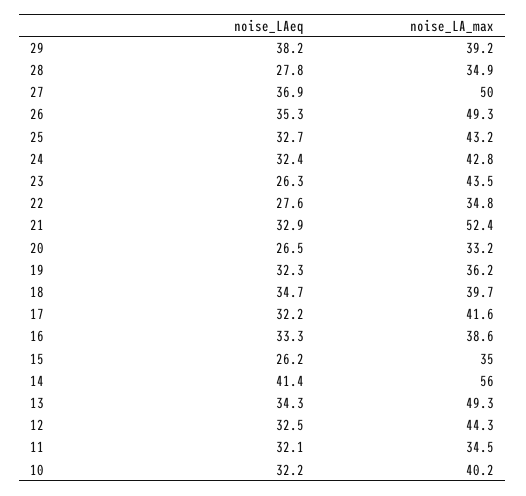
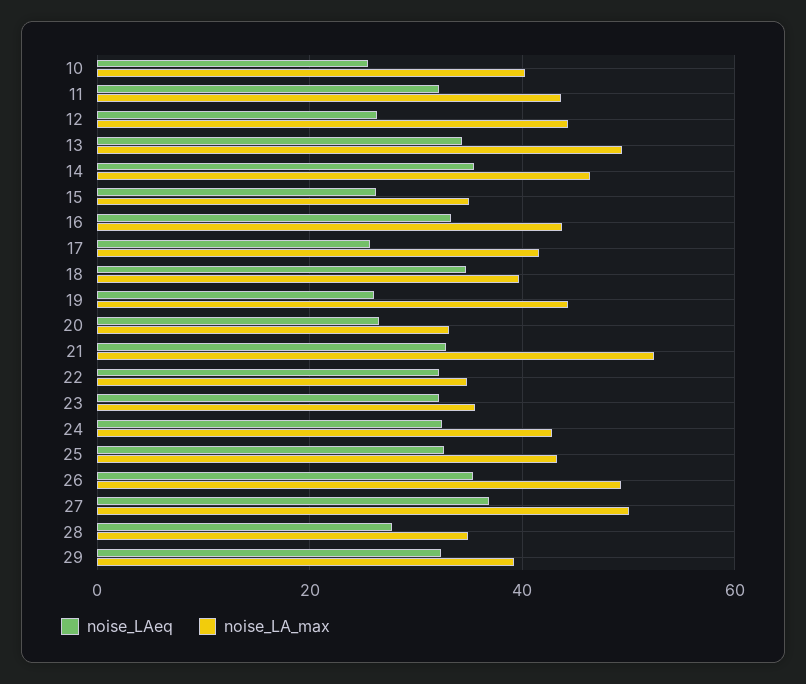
noise_LAeq, 29: 38.2 -> 32
noise_LAeq, 23: 26.3 -> 32
noise_LA_max, 23: 43.5 -> 36
noise_LAeq, 22: 27.6 -> 32
noise_LAeq, 19: 32.3 -> 26
noise_LA_max, 19: 36.2 -> 44
noise_LAeq, 17: 32.2 -> 26
noise_LA_max, 16: 38.6 -> 44
noise_LAeq, 14: 41.4 -> 36
noise_LA_max, 14: 56 -> 46
noise_LAeq, 12: 32.5 -> 26
noise_LA_max, 11: 34.5 -> 44
noise_LAeq, 10: 32.2 -> 26

